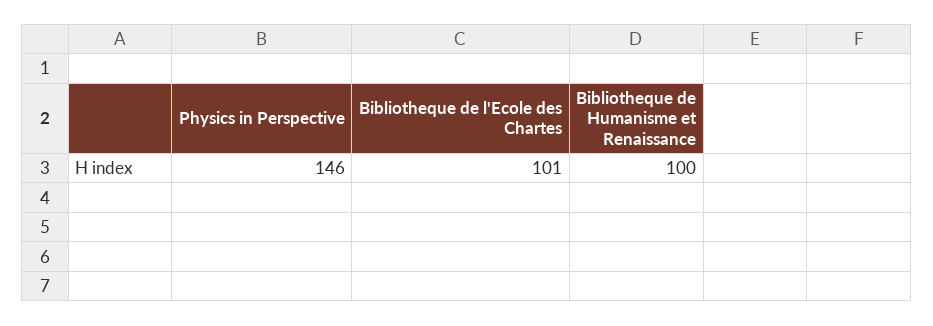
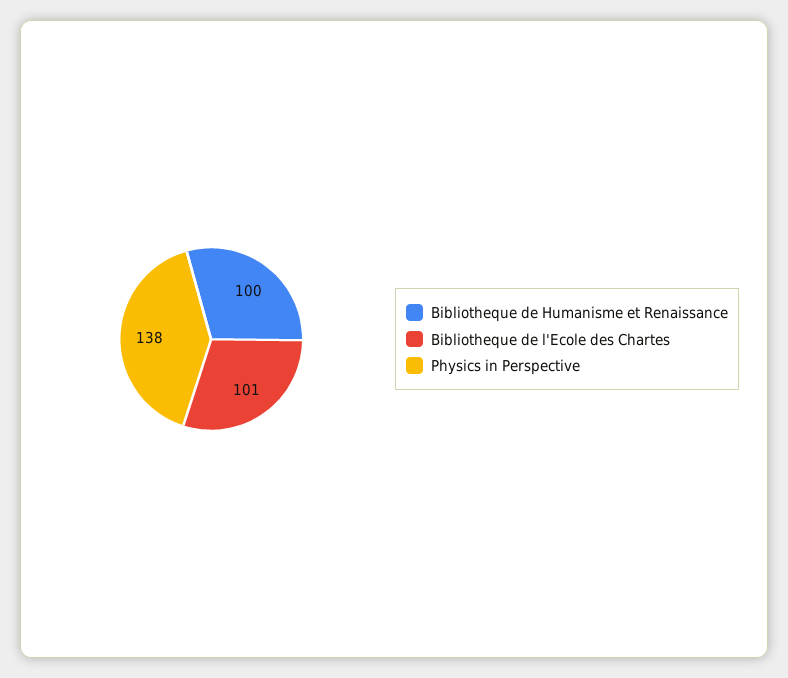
Physics in Perspective: 146 -> 138

